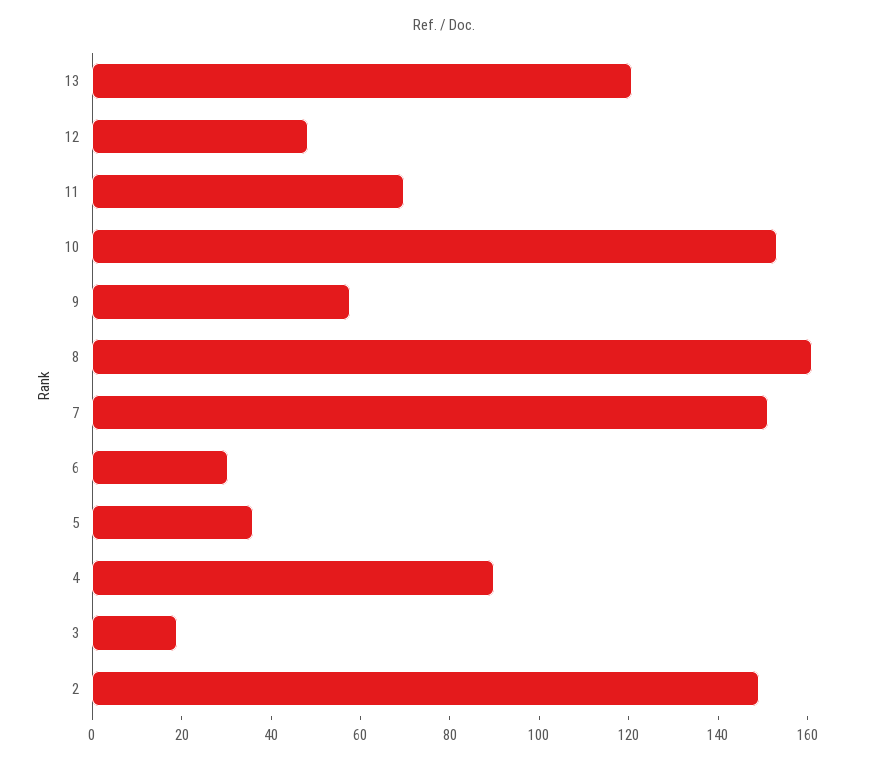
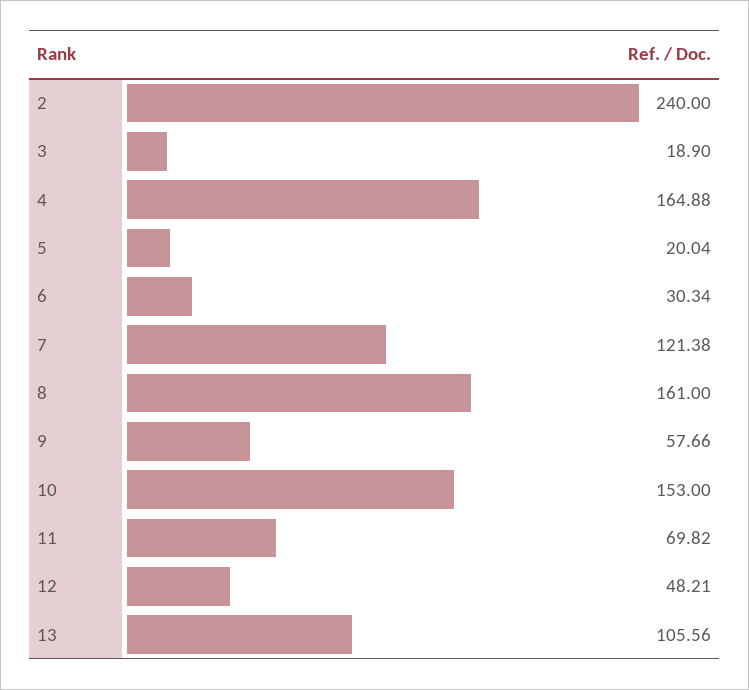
13: 120 -> 105.56
7: 150 -> 121.38
5: 35 -> 20.04
4: 90 -> 164.88
2: 150 -> 240

